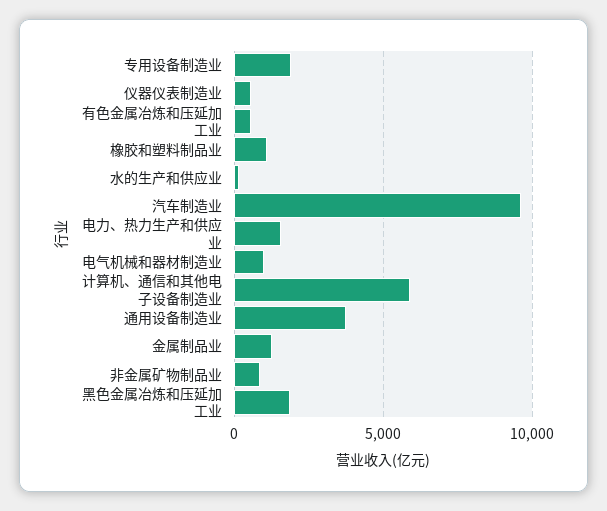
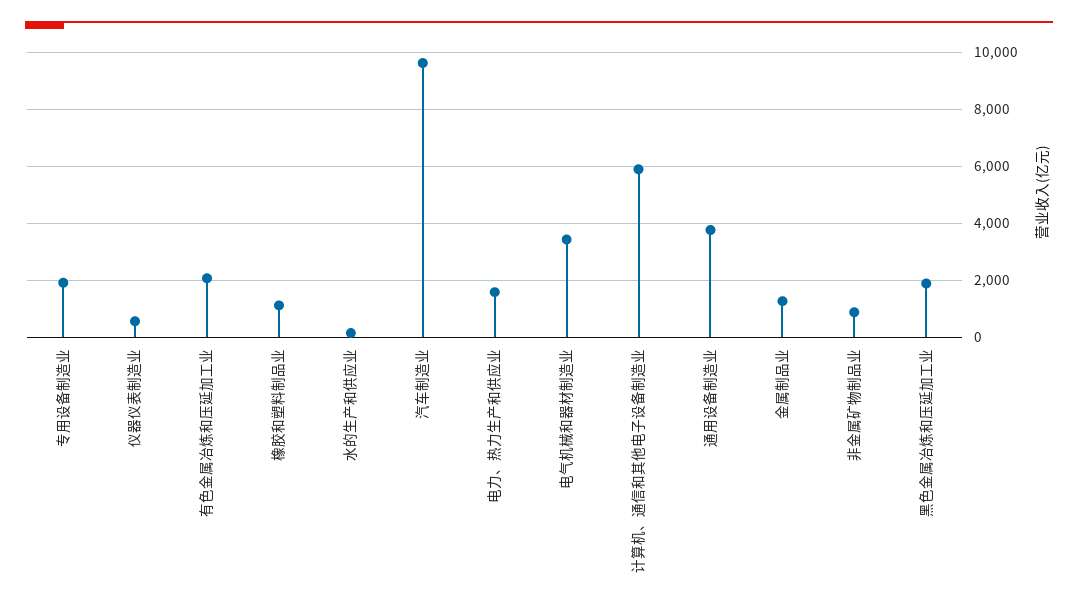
有色金属冶炼和压延加工业: 500 -> 2000
电气机械和器材制造业: 1000 -> 3500

